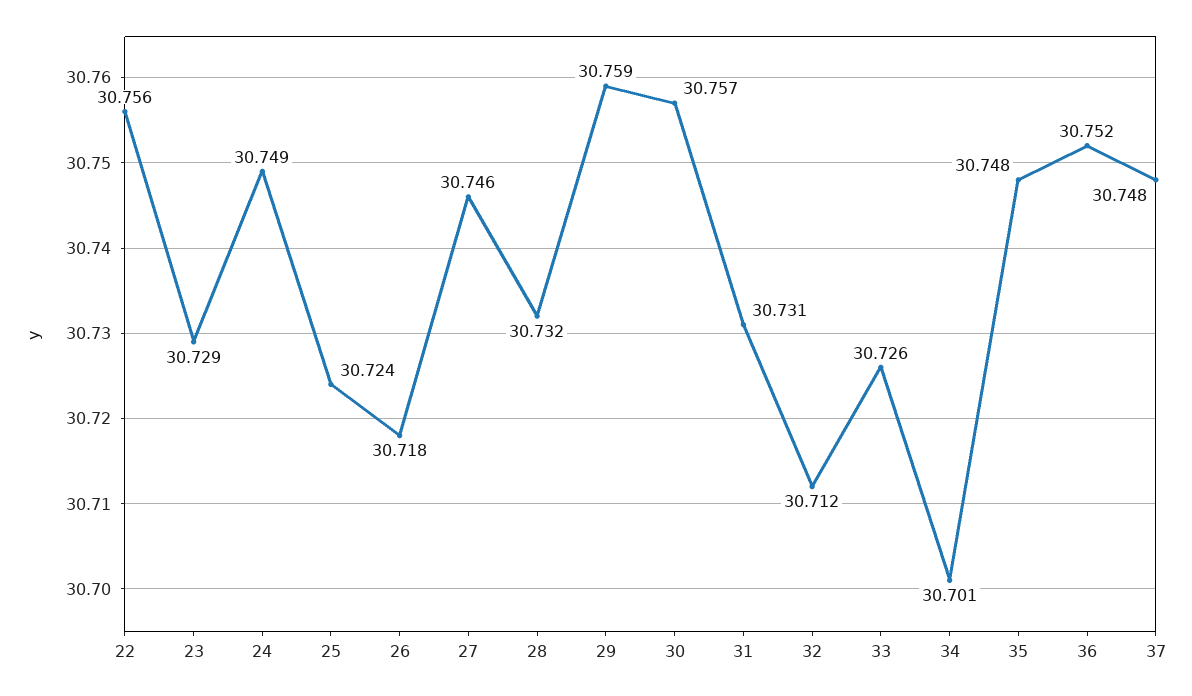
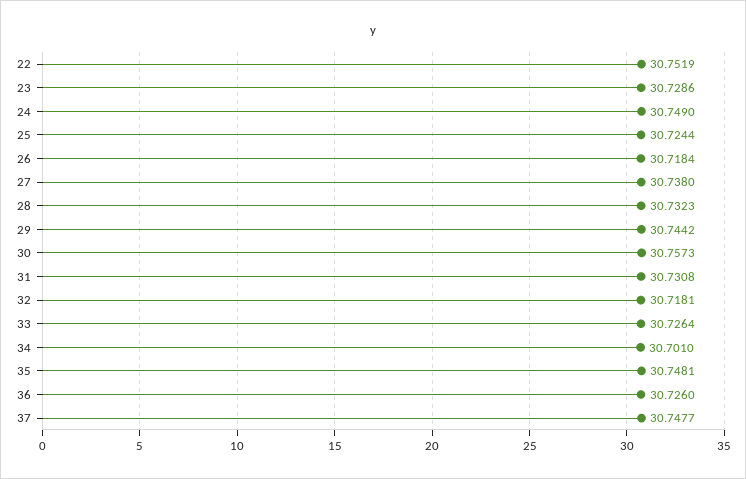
22: 30.756 -> 30.7519
27: 30.746 -> 30.738
29: 30.759 -> 30.7442
32: 30.712 -> 30.7181
36: 30.752 -> 30.726

